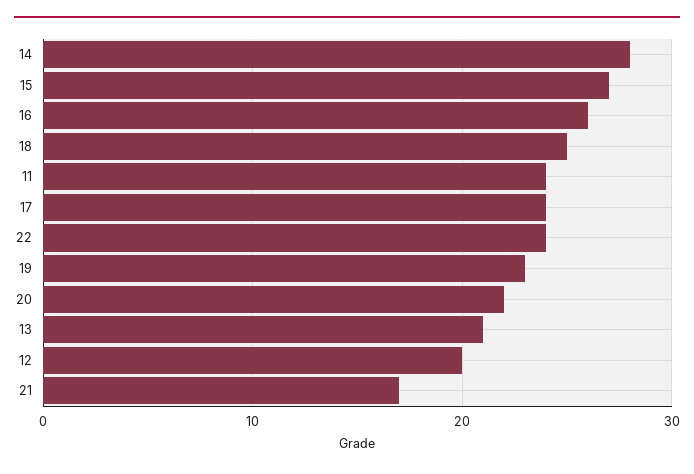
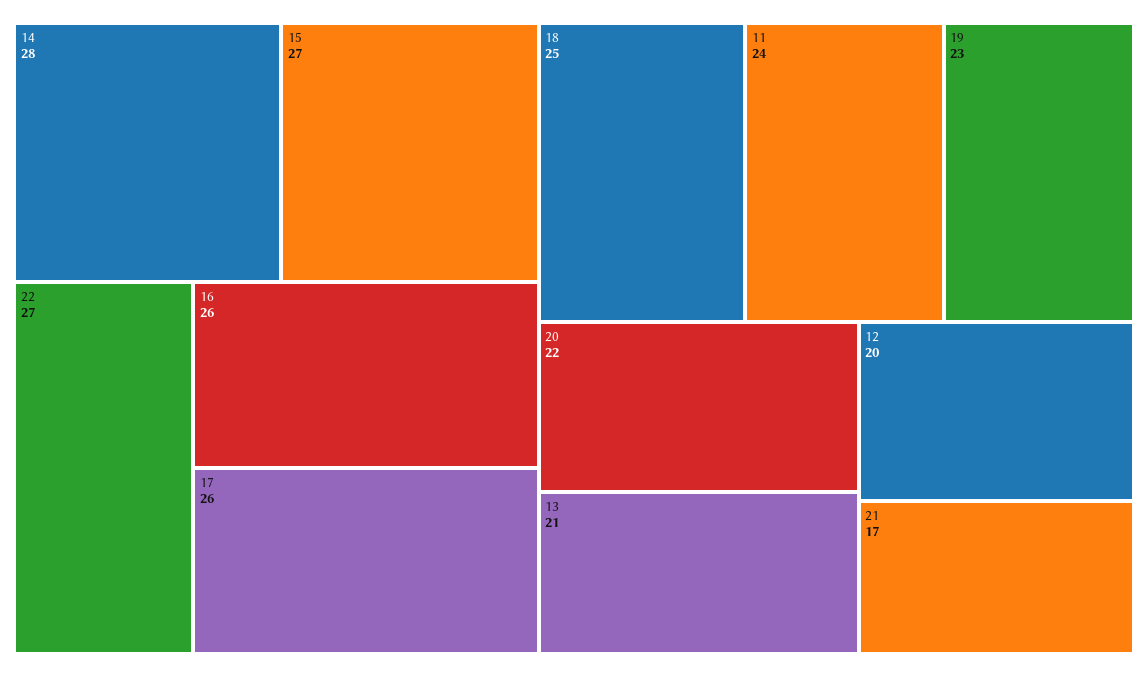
17: 24 -> 26
22: 24 -> 27

